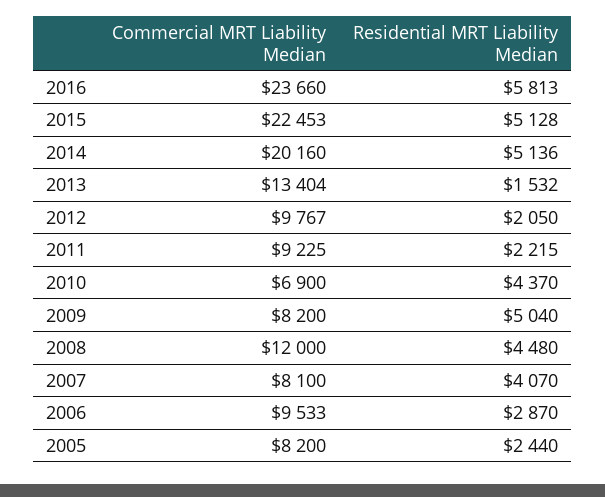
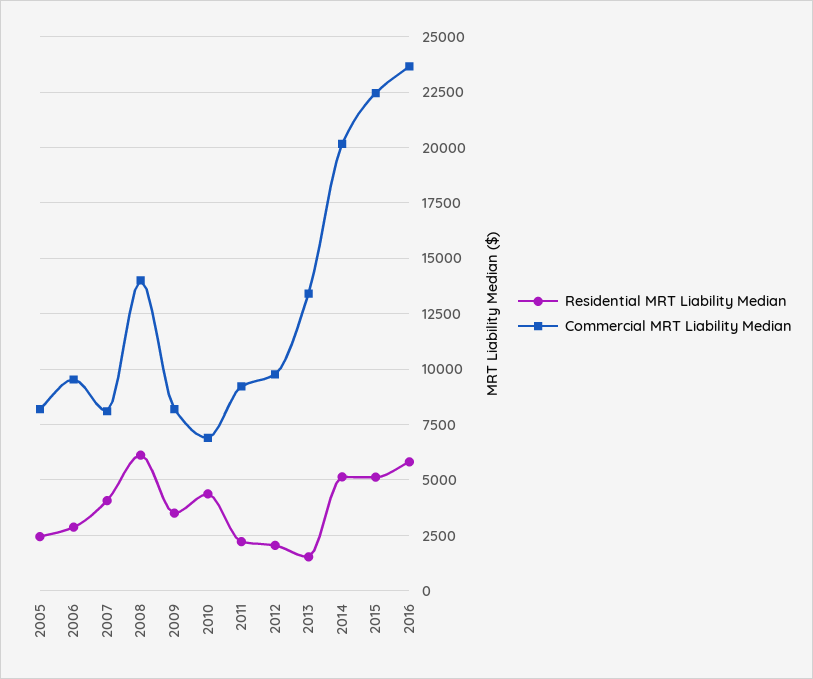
Residential MRT Liability Median, 2009: 5040 -> 3500
Commercial MRT Liability Median, 2008: 12000 -> 14000
Residential MRT Liability Median, 2008: 4480 -> 6000

